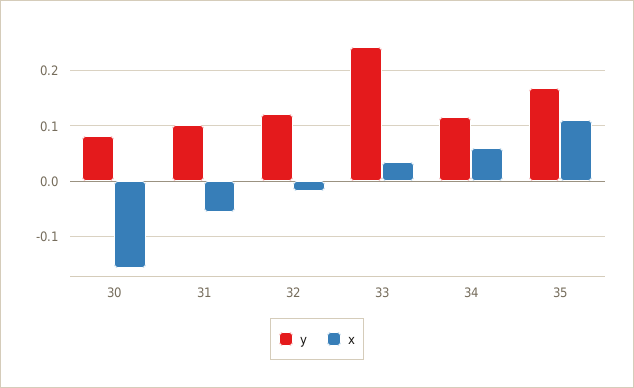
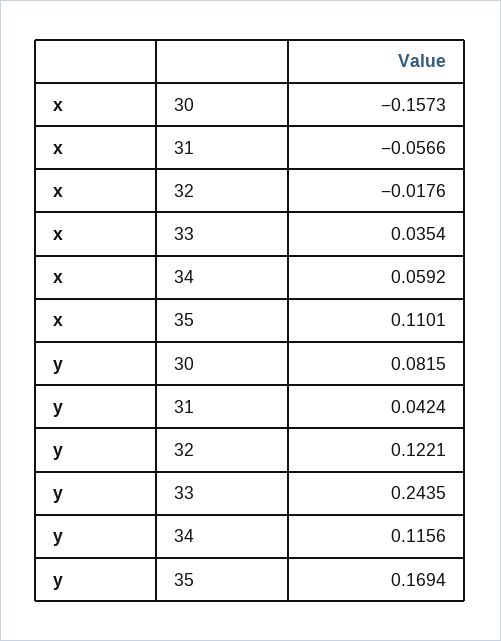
y, 31: 0.1 -> 0.0424

